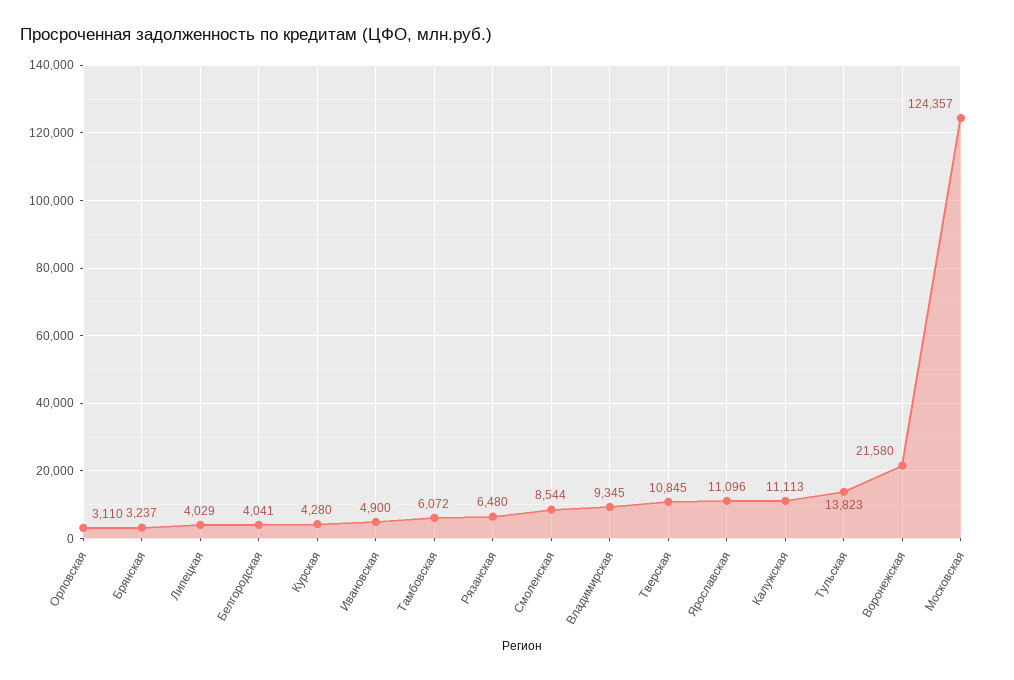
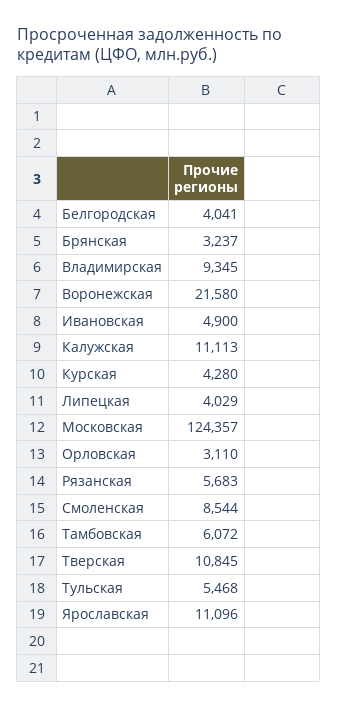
Рязанская: 6480 -> 5683
Тульская: 13823 -> 5468

